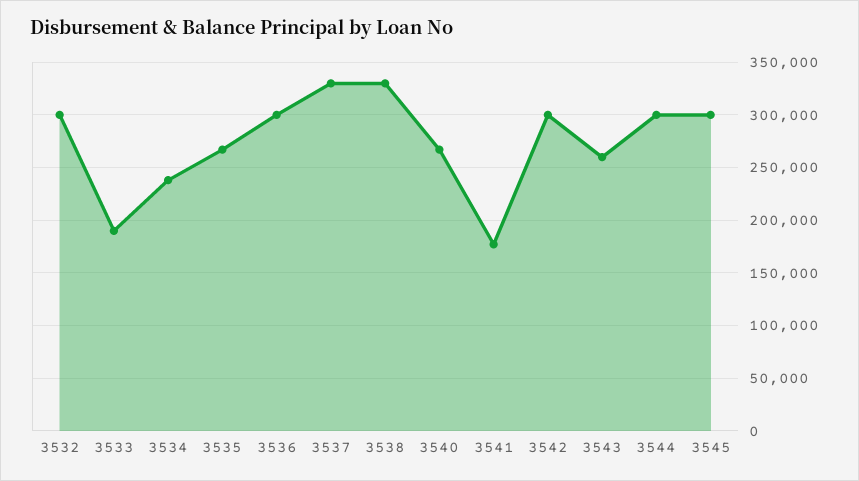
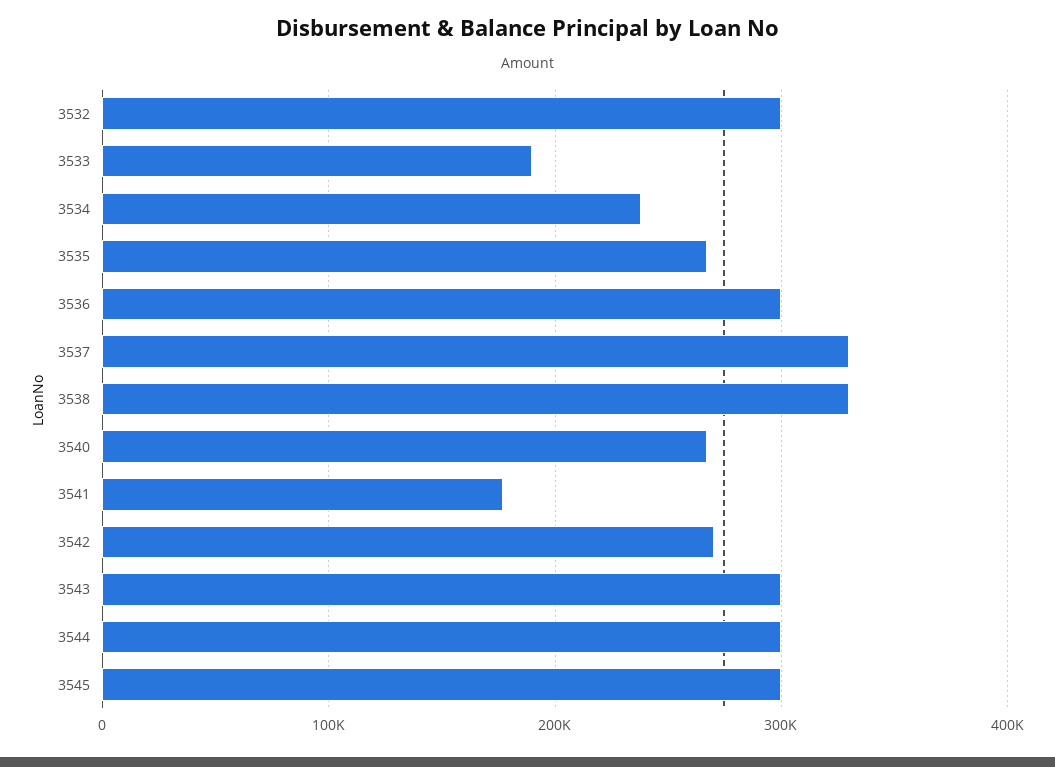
3542: 300000 -> 270000
3543: 260000 -> 300000

